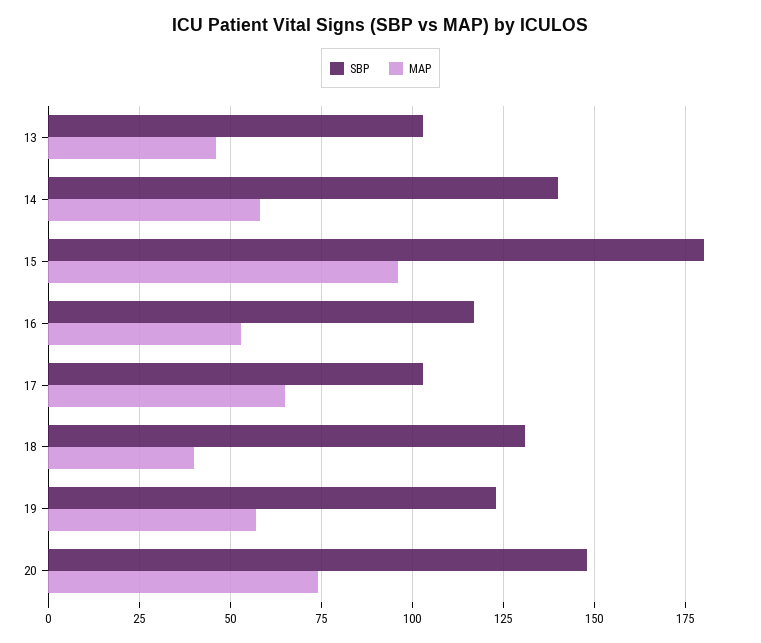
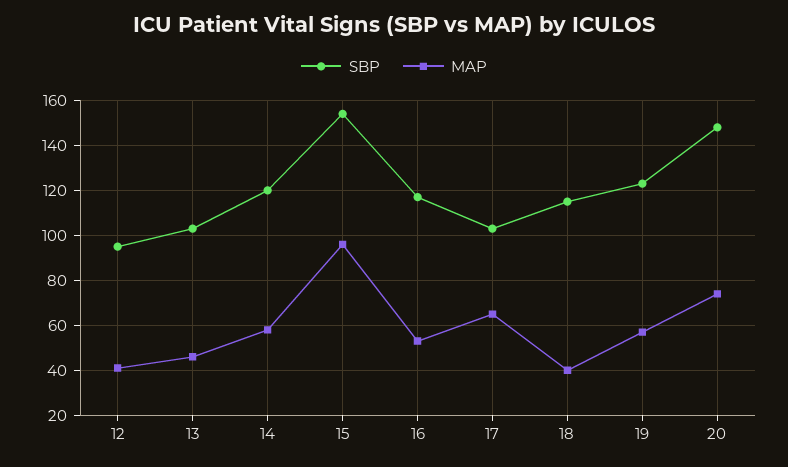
SBP, 14: 140 -> 120
SBP, 15: 180 -> 155
SBP, 18: 130 -> 115
SBP, 12: none -> 95
MAP, 12: none -> 40

